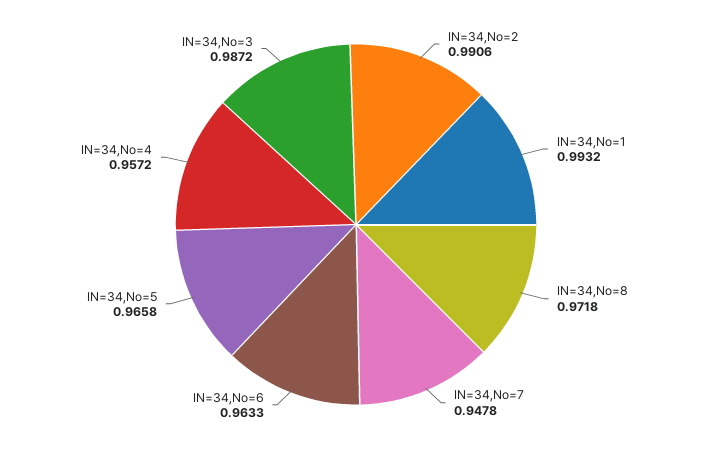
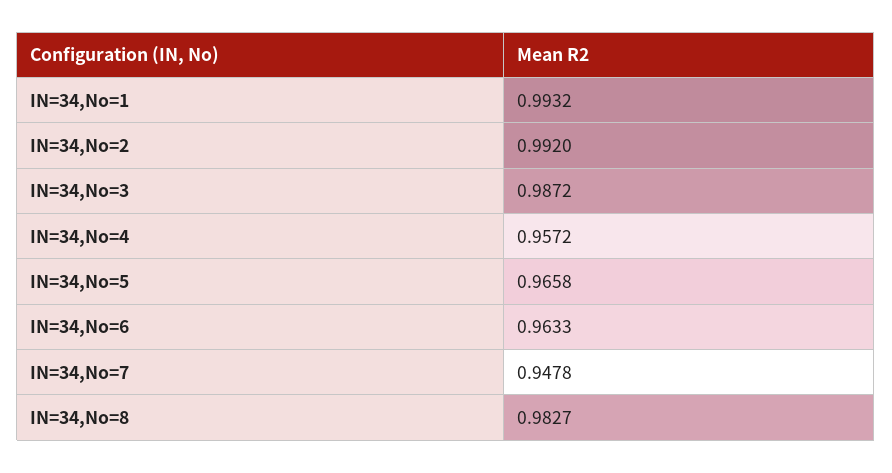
IN=34,No=2: 0.9906 -> 0.992
IN=34,No=8: 0.9718 -> 0.9827

